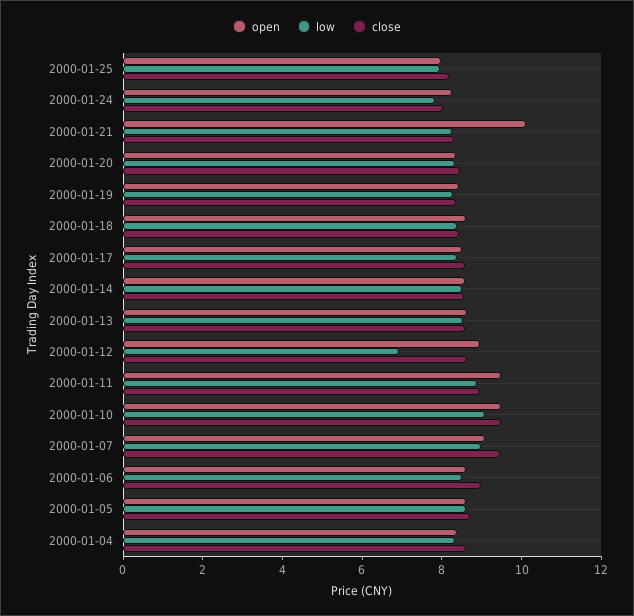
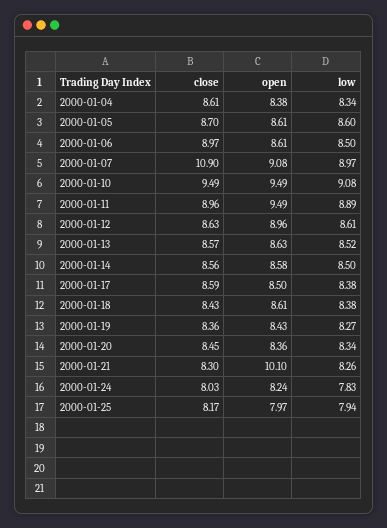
low, 2000-01-12: 7 -> 8.61
close, 2000-01-07: 9.5 -> 10.9

